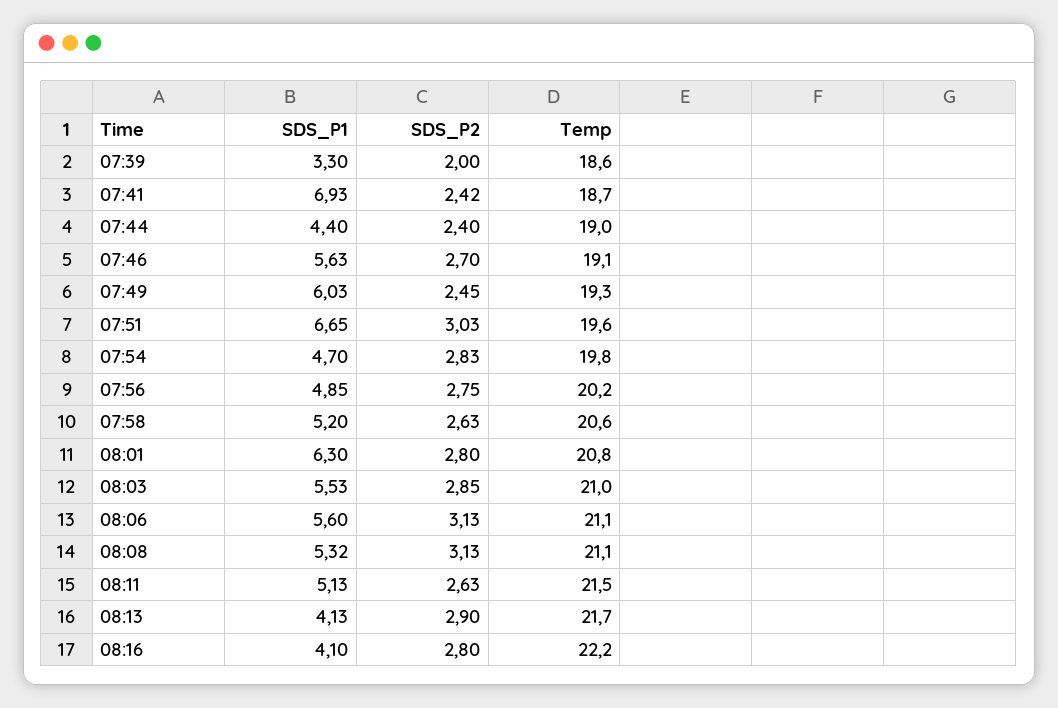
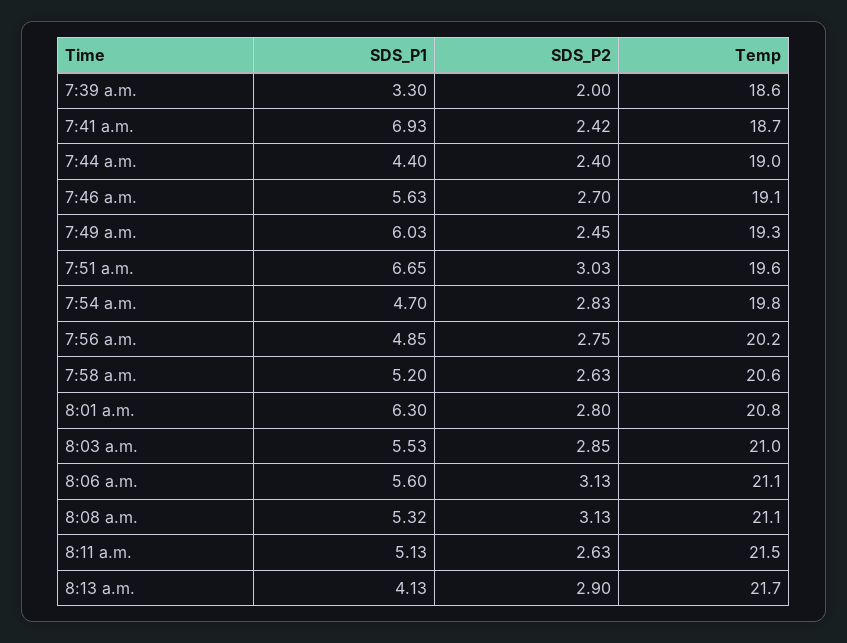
SDS_P1, 08:16: 4.1 -> none
SDS_P2, 08:16: 2.8 -> none
Temp, 08:16: 22.2 -> none

